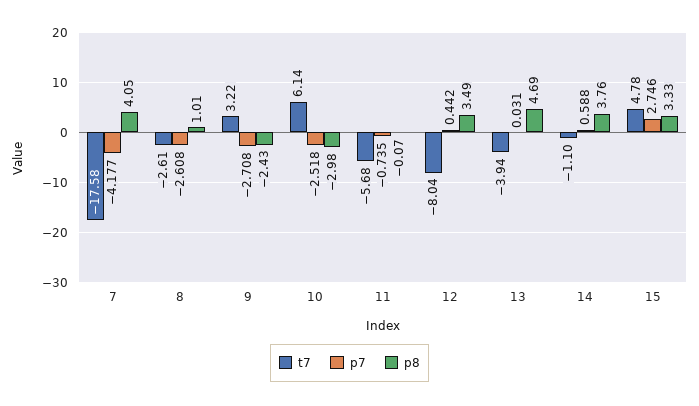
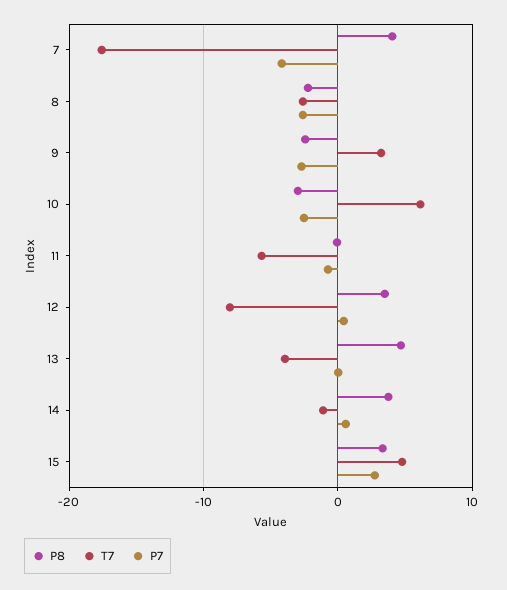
p8, 8: 1.01 -> -2

